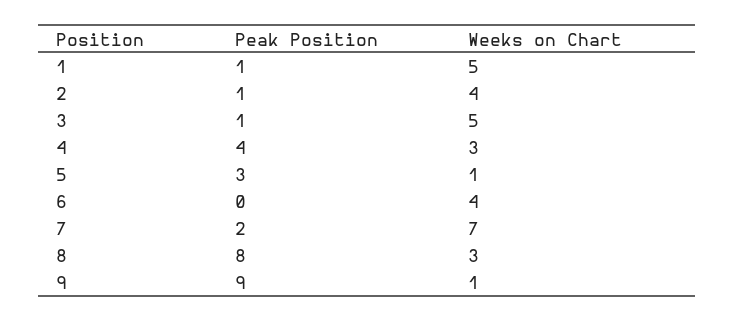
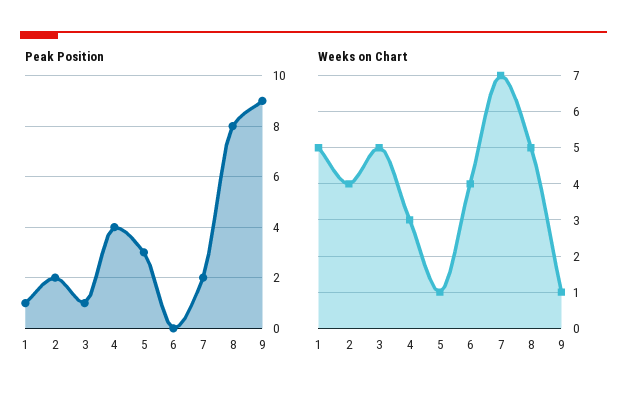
Peak Position, 2: 1 -> 2
Weeks on Chart, 8: 3 -> 5

